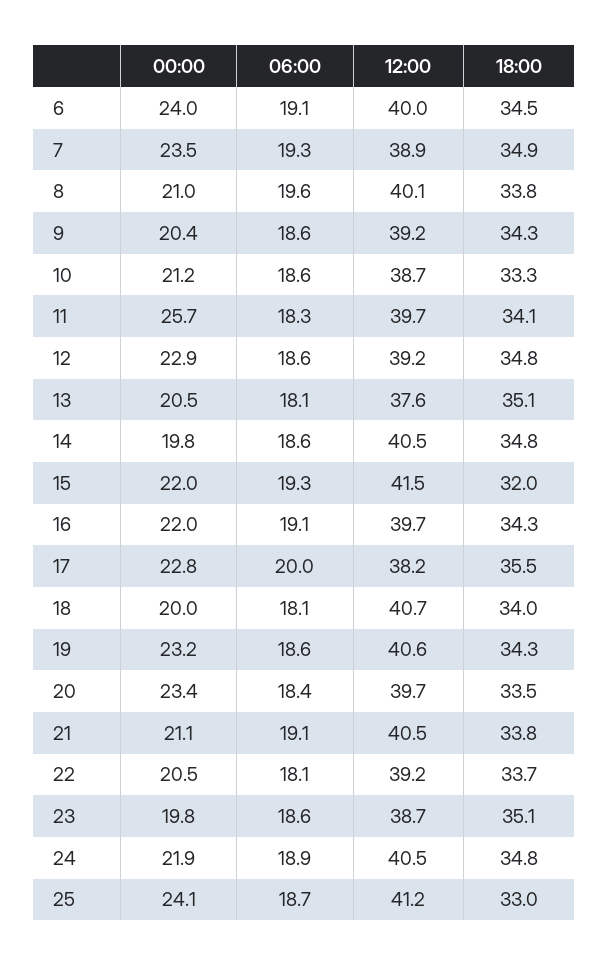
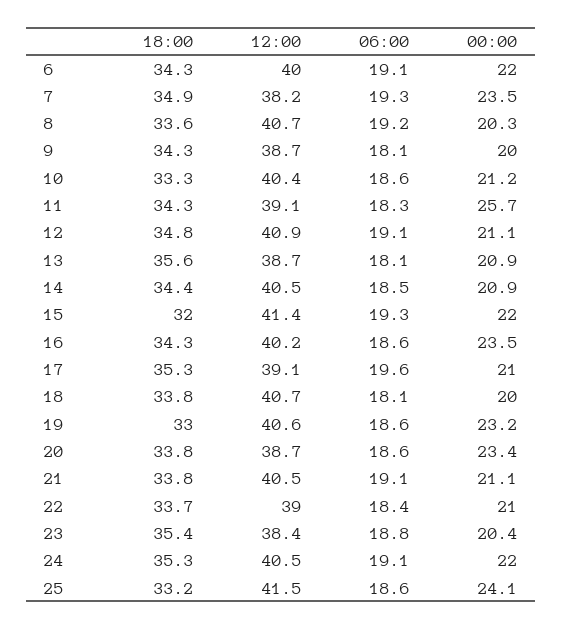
00:00, 6: 24 -> 22
18:00, 6: 34.5 -> 34.3
12:00, 7: 38.9 -> 38.2
00:00, 8: 21 -> 20.3
06:00, 8: 19.6 -> 19.2
12:00, 8: 40.1 -> 40.7
18:00, 8: 33.8 -> 33.6
00:00, 9: 20.4 -> 20
06:00, 9: 18.6 -> 18.1
12:00, 9: 39.2 -> 38.7
12:00, 10: 38.7 -> 40.4
12:00, 11: 39.7 -> 39.1
18:00, 11: 34.1 -> 34.3
00:00, 12: 22.9 -> 21.1
06:00, 12: 18.6 -> 19.1
12:00, 12: 39.2 -> 40.9
00:00, 13: 20.5 -> 20.9
12:00, 13: 37.6 -> 38.7
18:00, 13: 35.1 -> 35.6
00:00, 14: 19.8 -> 20.9
06:00, 14: 18.6 -> 18.5
18:00, 14: 34.8 -> 34.4
12:00, 15: 41.5 -> 41.4
00:00, 16: 22 -> 23.5
06:00, 16: 19.1 -> 18.6
12:00, 16: 39.7 -> 40.2
00:00, 17: 22.8 -> 21
06:00, 17: 20 -> 19.6
12:00, 17: 38.2 -> 39.1
18:00, 17: 35.5 -> 35.3
18:00, 18: 34 -> 33.8
18:00, 19: 34.3 -> 33
06:00, 20: 18.4 -> 18.6
12:00, 20: 39.7 -> 38.7
18:00, 20: 33.5 -> 33.8
00:00, 22: 20.5 -> 21
06:00, 22: 18.1 -> 18.4
12:00, 22: 39.2 -> 39
00:00, 23: 19.8 -> 20.4
06:00, 23: 18.6 -> 18.8
12:00, 23: 38.7 -> 38.4
18:00, 23: 35.1 -> 35.4
00:00, 24: 21.9 -> 22
06:00, 24: 18.9 -> 19.1
18:00, 24: 34.8 -> 35.3
06:00, 25: 18.7 -> 18.6
12:00, 25: 41.2 -> 41.5
18:00, 25: 33 -> 33.2

